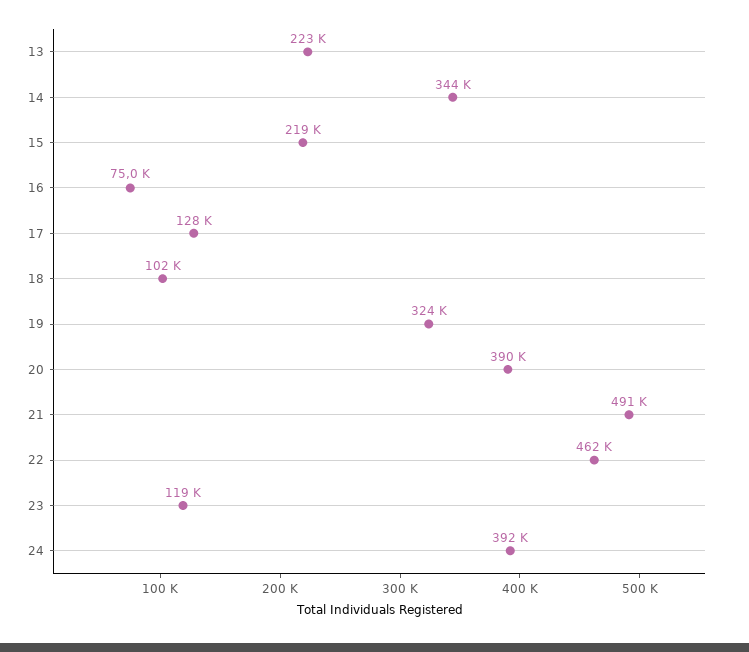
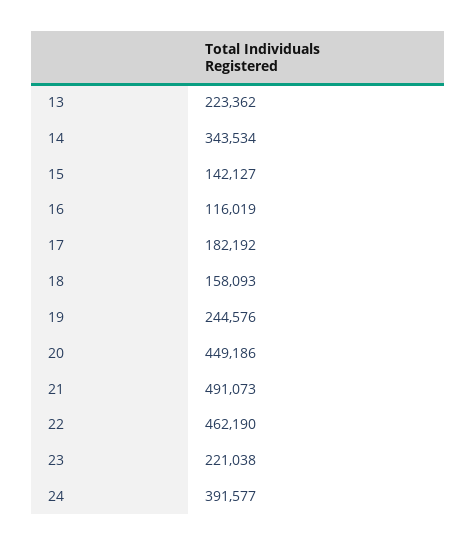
15: 219000 -> 142127
16: 75000 -> 116019
17: 128000 -> 182192
18: 102000 -> 158093
19: 324000 -> 244576
20: 390000 -> 449186
23: 119000 -> 221038

